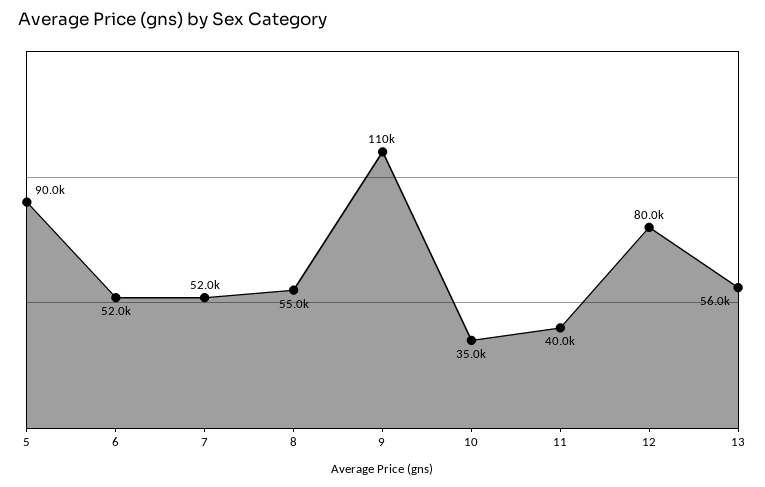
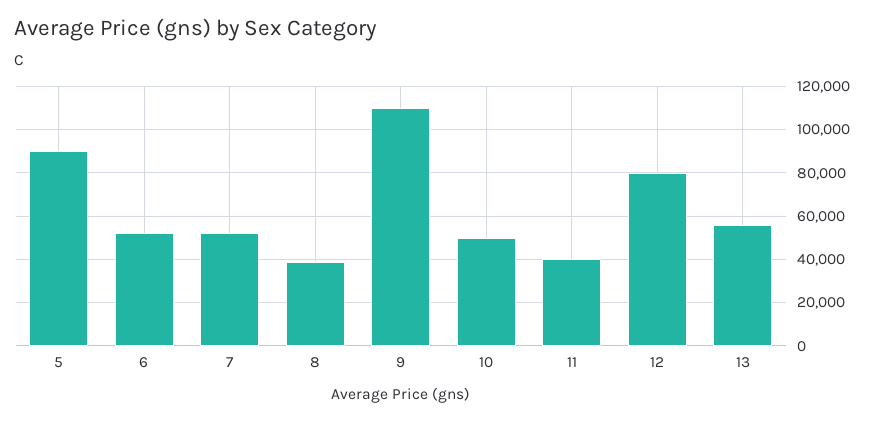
8: 55000 -> 40000
10: 35000 -> 50000

